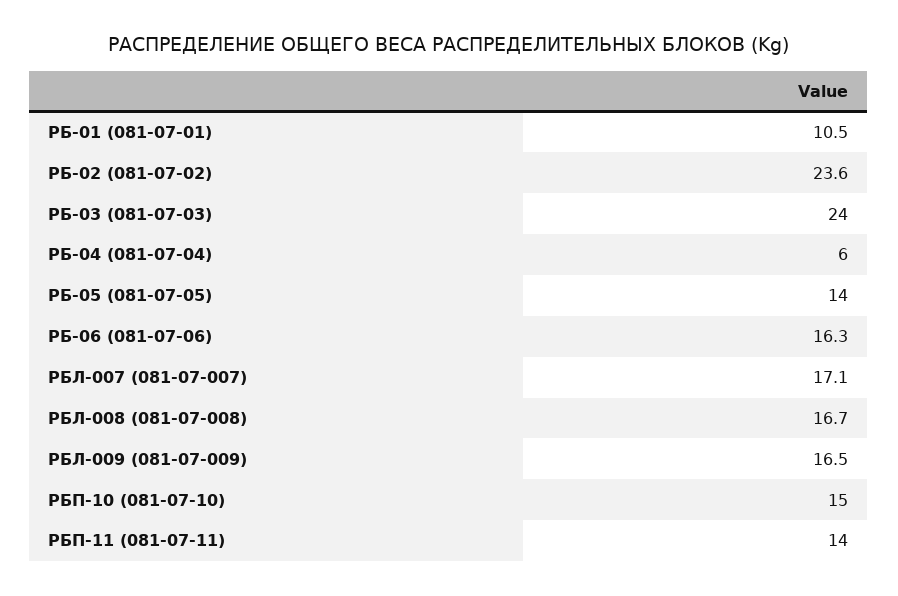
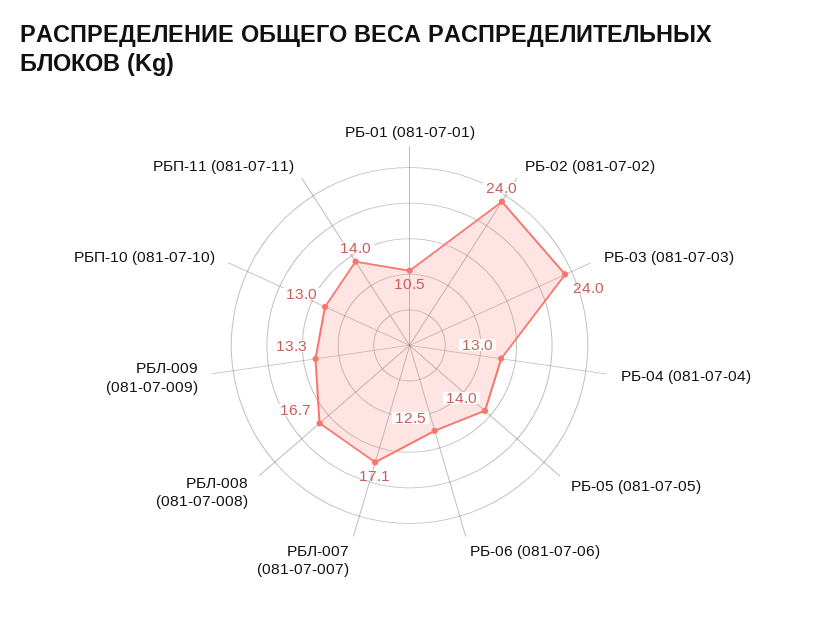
РБ-02 (081-07-02): 23.6 -> 24
РБ-04 (081-07-04): 6 -> 13
РБ-06 (081-07-06): 16.3 -> 12.5
РБЛ-009 (081-07-009): 16.5 -> 13.3
РБП-10 (081-07-10): 15 -> 13

